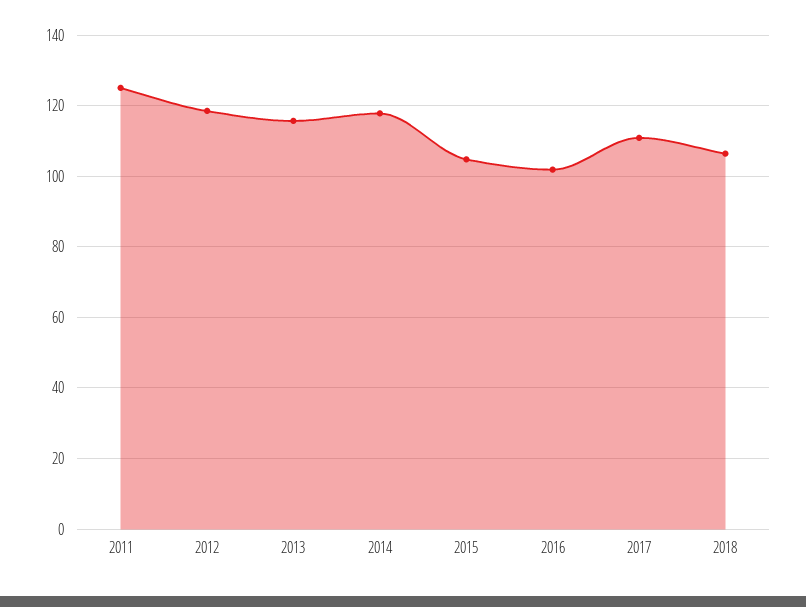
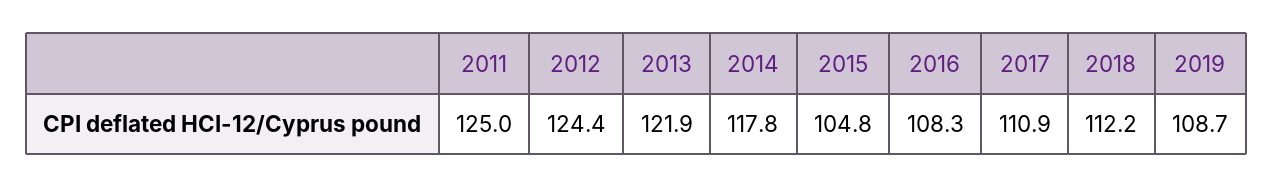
2012: 118 -> 124.4
2013: 116 -> 121.9
2016: 102 -> 108.3
2018: 106 -> 112.2
2019: none -> 108.7

